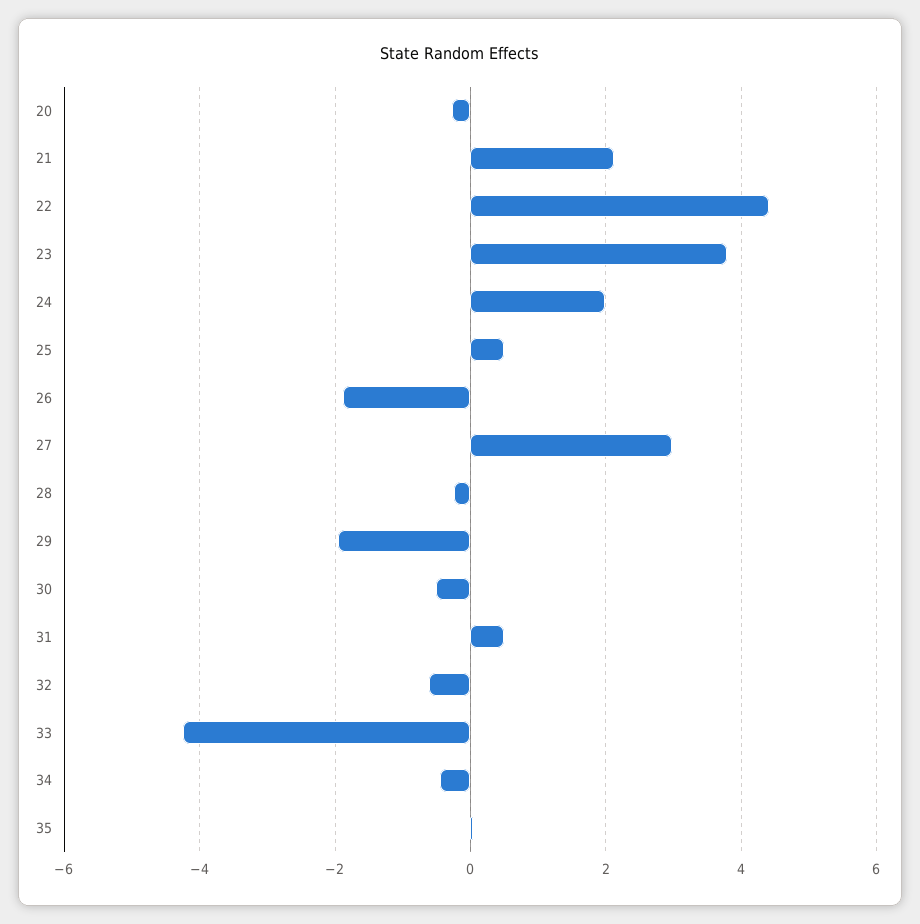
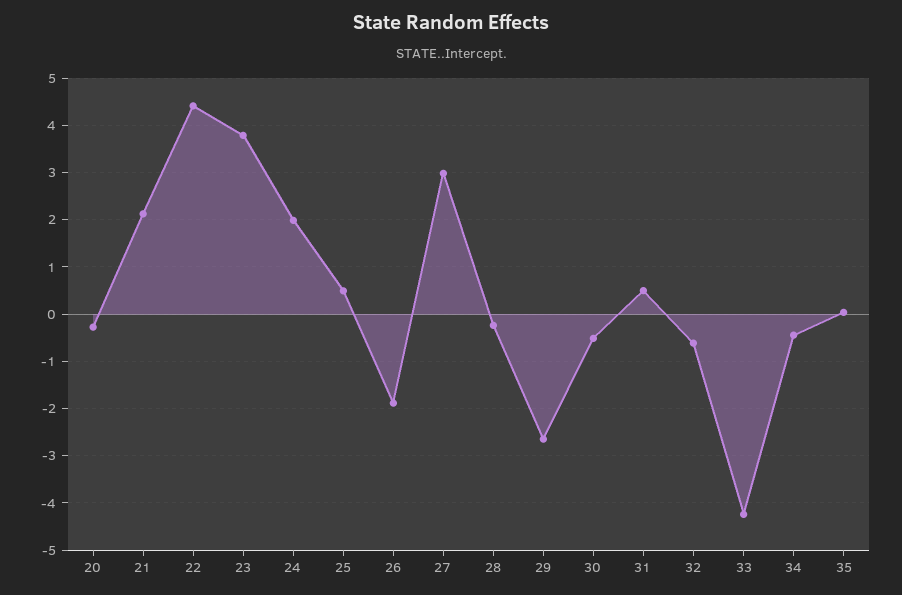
29: -2 -> -2.6

